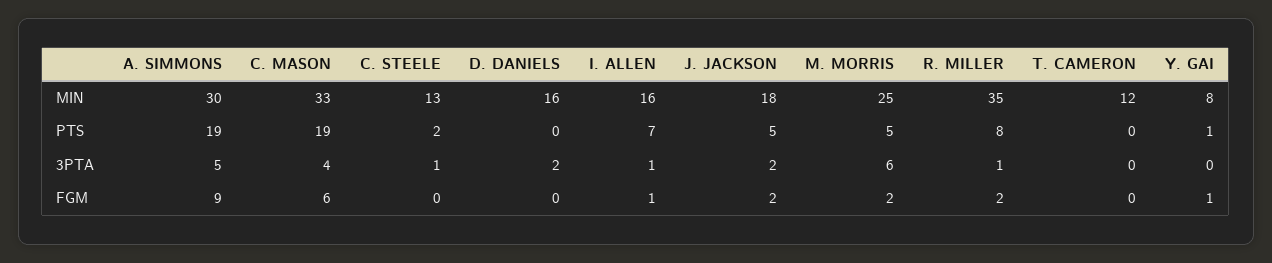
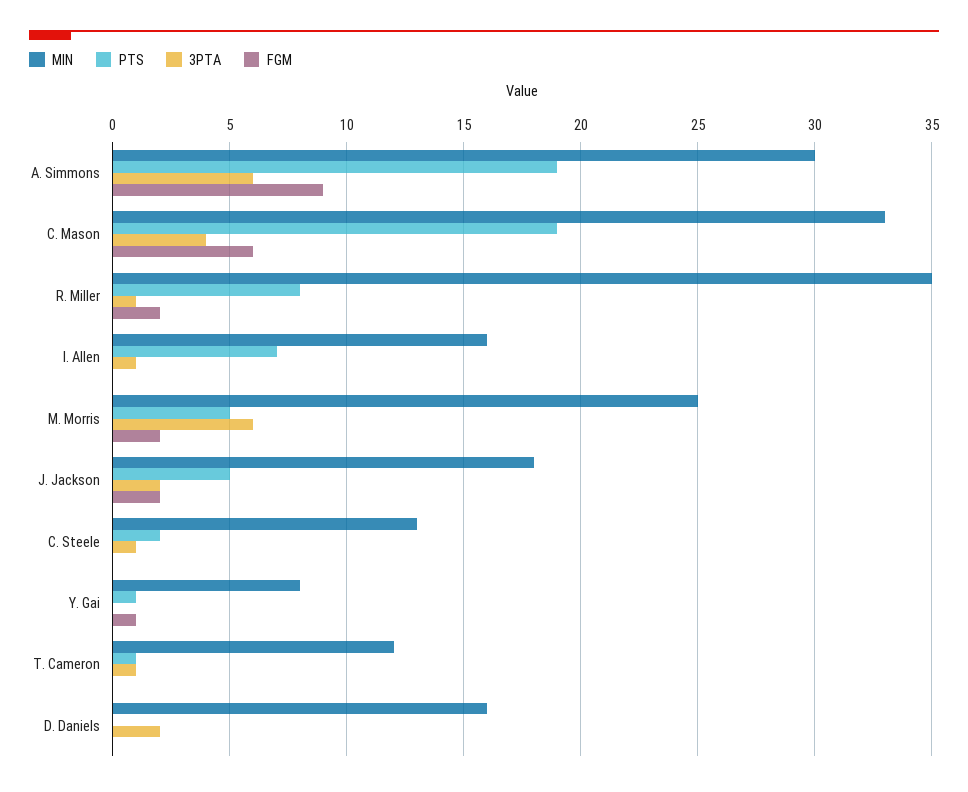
PTS, T. CAMERON: 0 -> 1
3PTA, A. SIMMONS: 5 -> 6
3PTA, T. CAMERON: 0 -> 1
FGM, I. ALLEN: 1 -> 0

